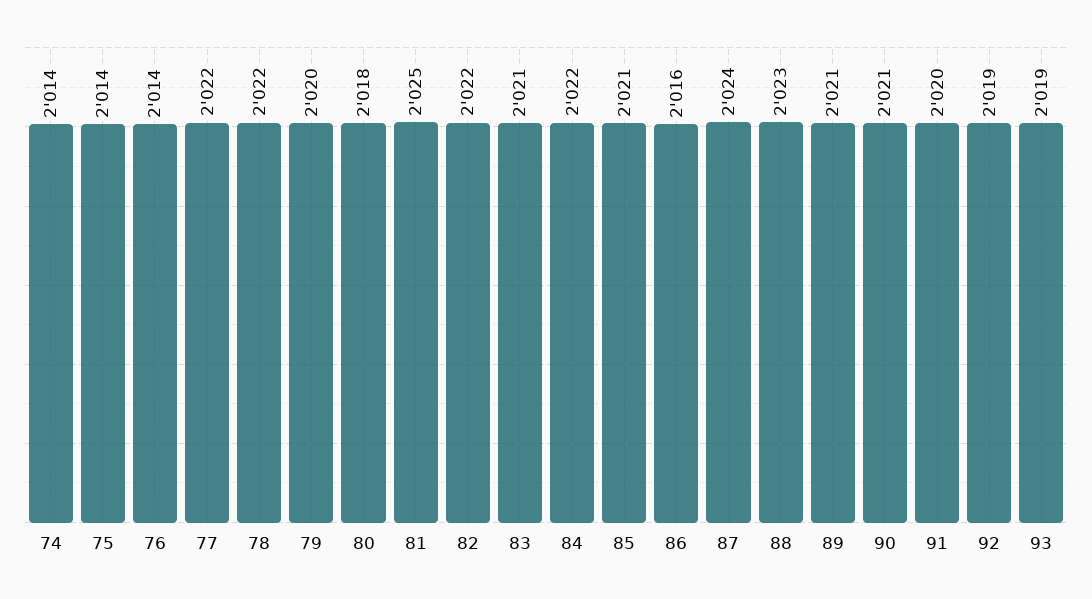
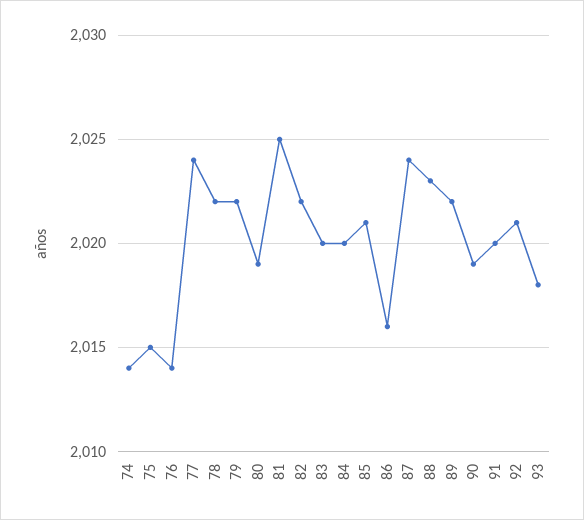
75: 2014 -> 2015
77: 2022 -> 2024
79: 2020 -> 2022
80: 2018 -> 2019
83: 2021 -> 2020
84: 2022 -> 2020
89: 2021 -> 2022
90: 2021 -> 2019
92: 2019 -> 2021
93: 2019 -> 2018

